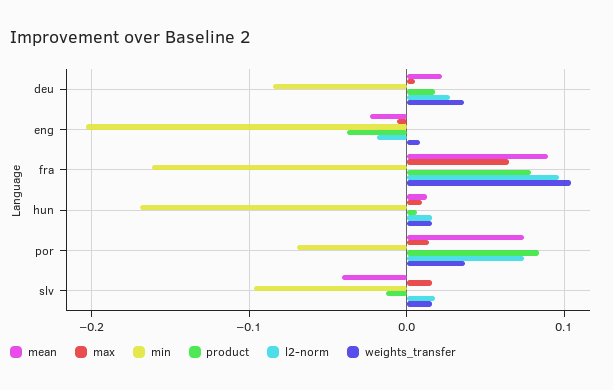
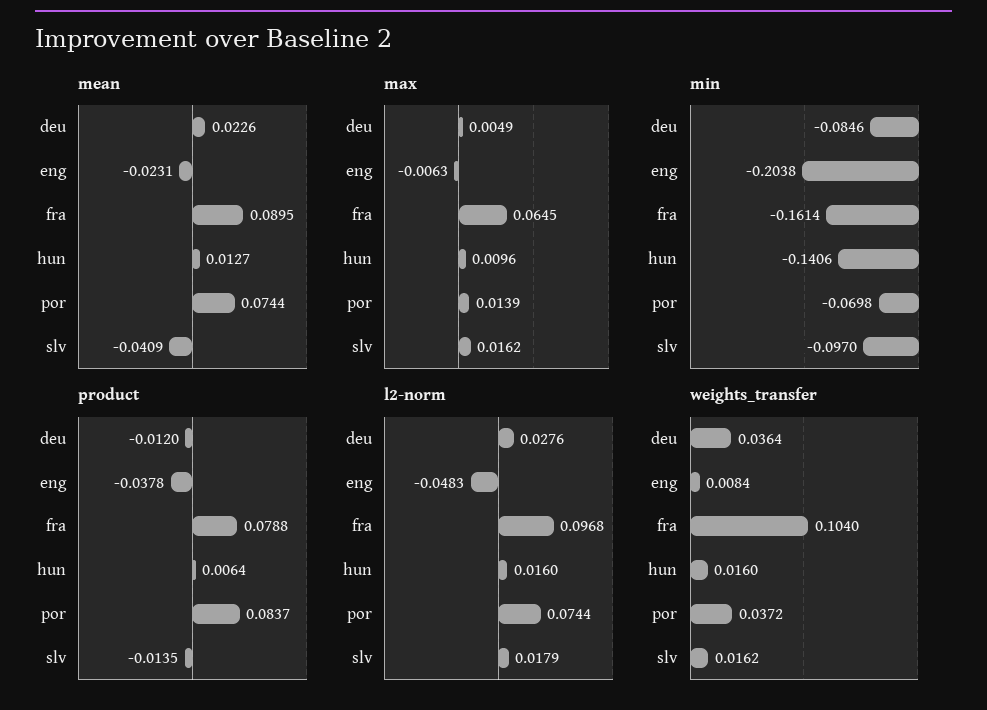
product, deu: 0.02 -> -0.012
l2-norm, eng: -0.02 -> -0.0483
min, hun: -0.17 -> -0.1406

